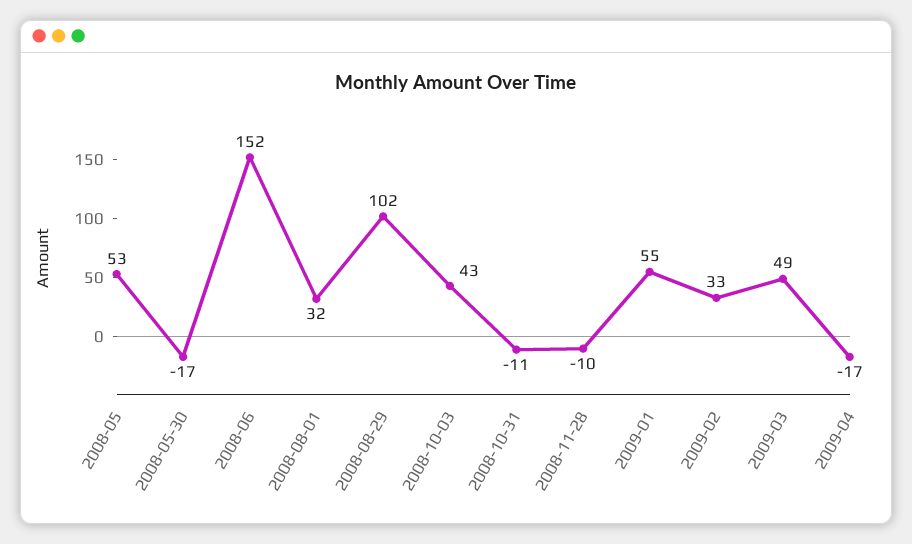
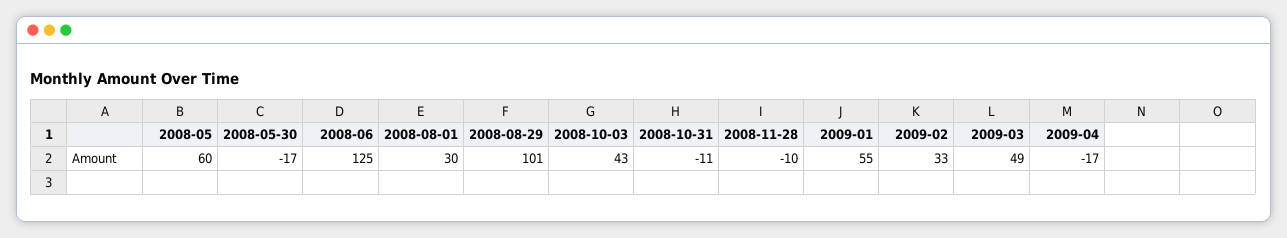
2008-05: 53 -> 60
2008-06: 152 -> 125
2008-08-01: 32 -> 30
2008-08-29: 102 -> 101

